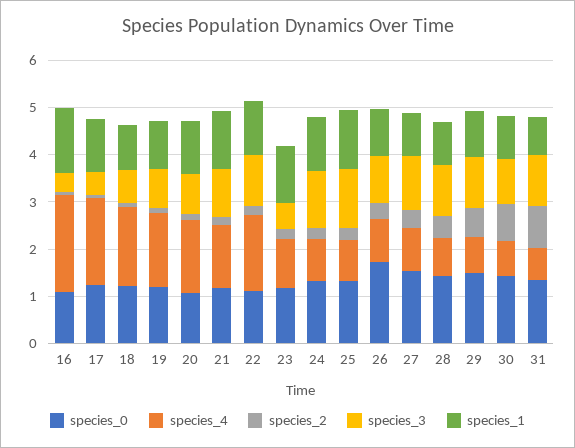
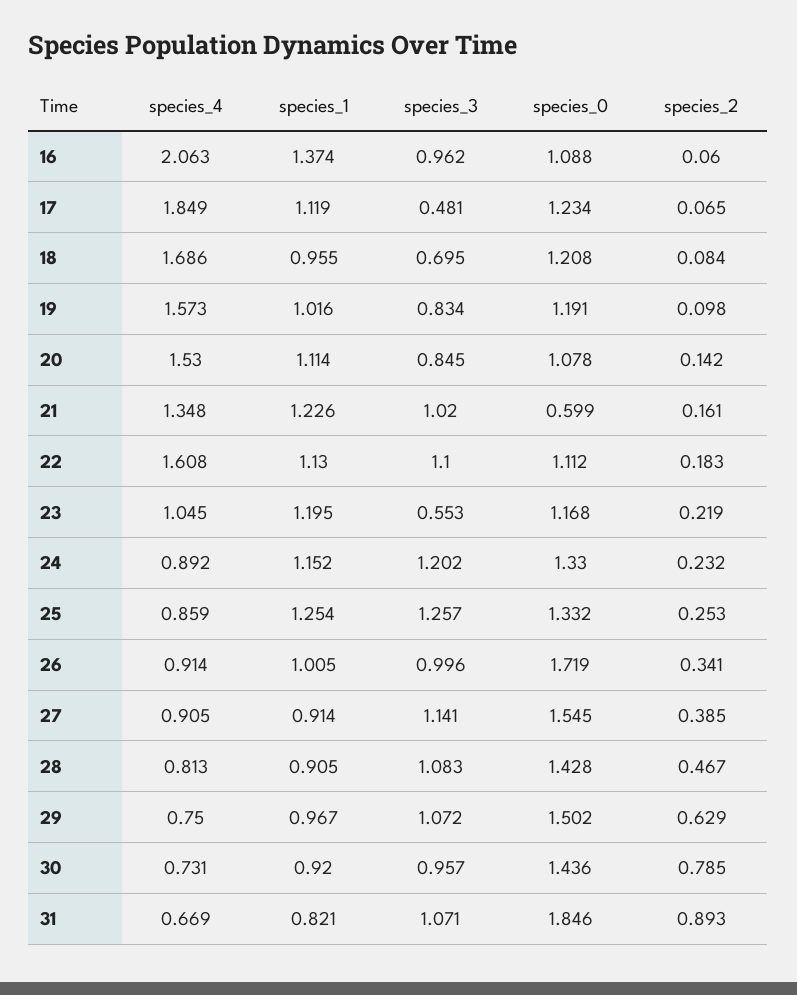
species_3, 16: 0.4 -> 0.962
species_0, 21: 1.2 -> 0.599
species_0, 31: 1.4 -> 1.846

